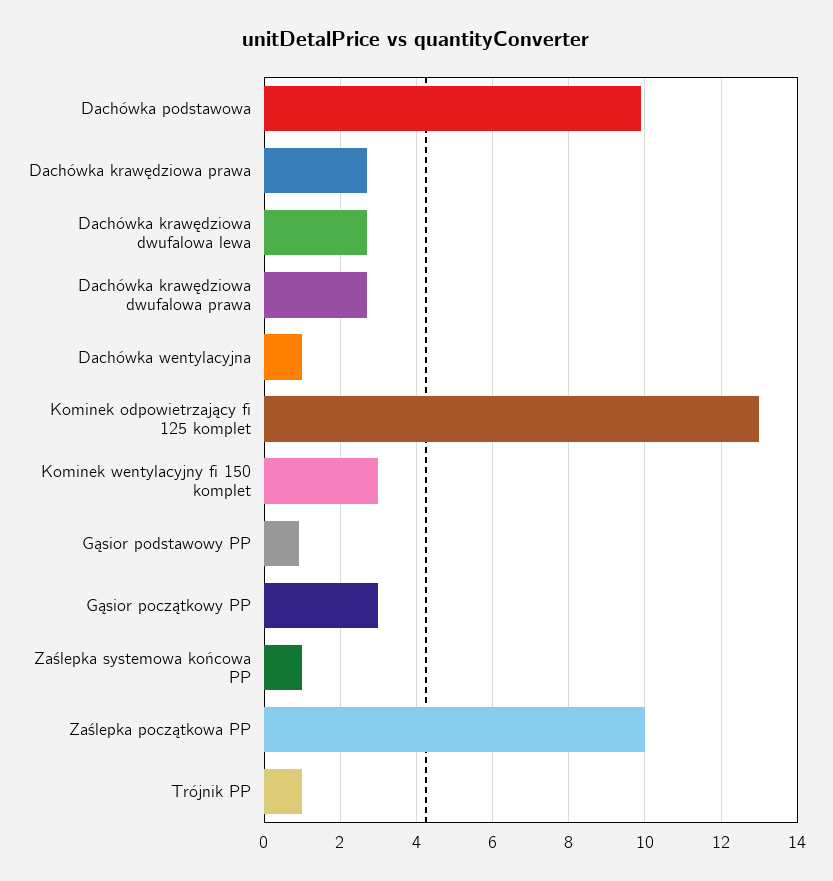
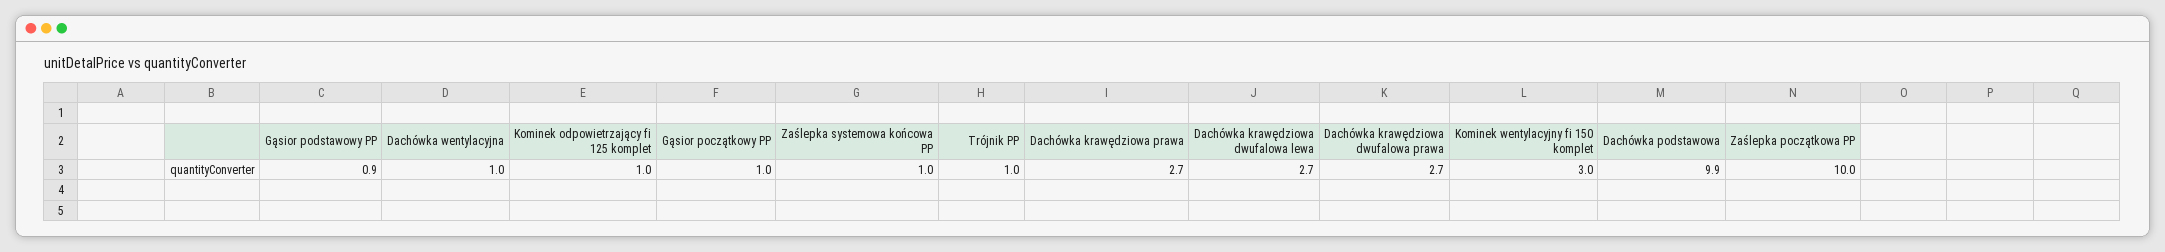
Kominek odpowietrzający fi 125 komplet: 13 -> 1
Gąsior początkowy PP: 3 -> 1

